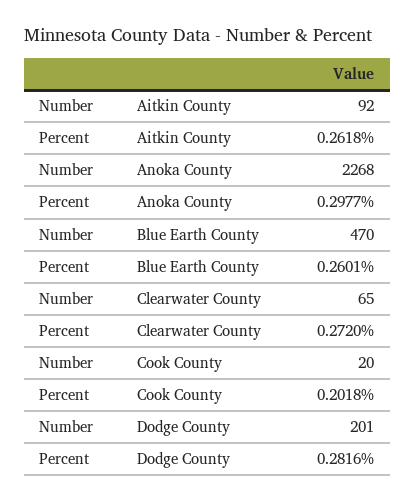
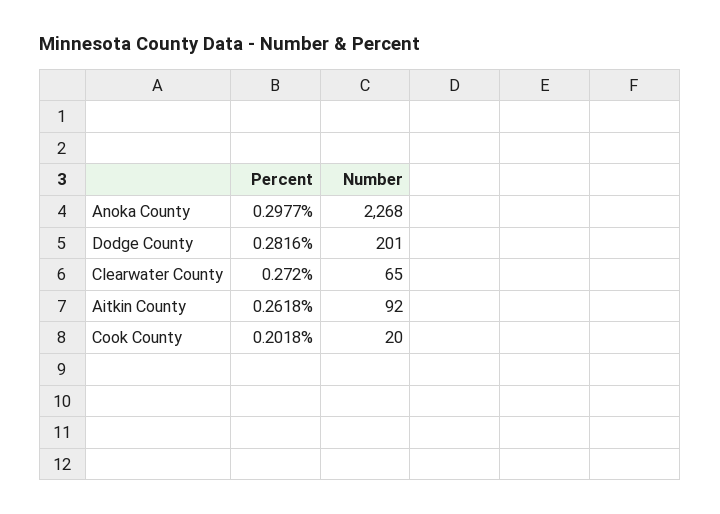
Number, Blue Earth County: 470 -> none
Percent, Blue Earth County: 0.2601 -> none

